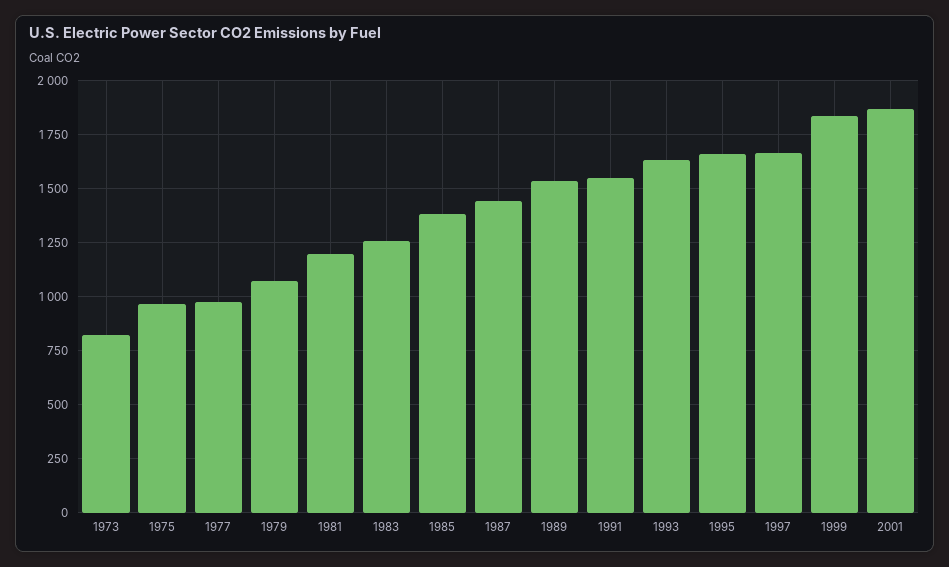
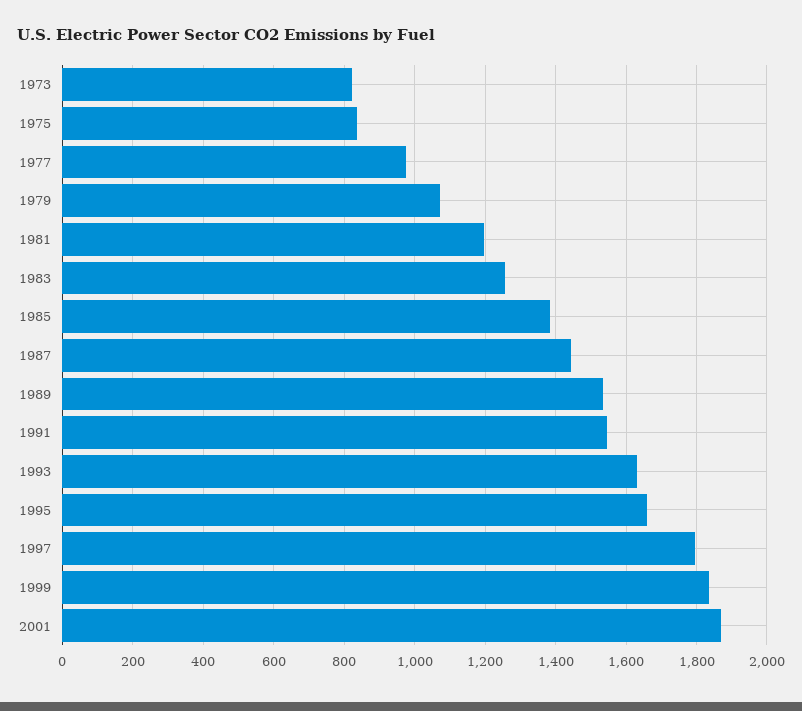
1975: 950 -> 840
1997: 1650 -> 1800

